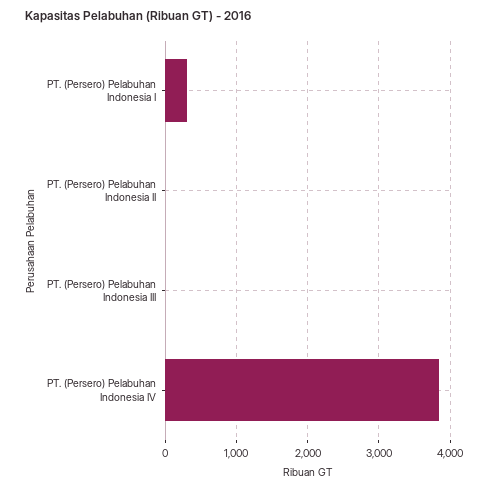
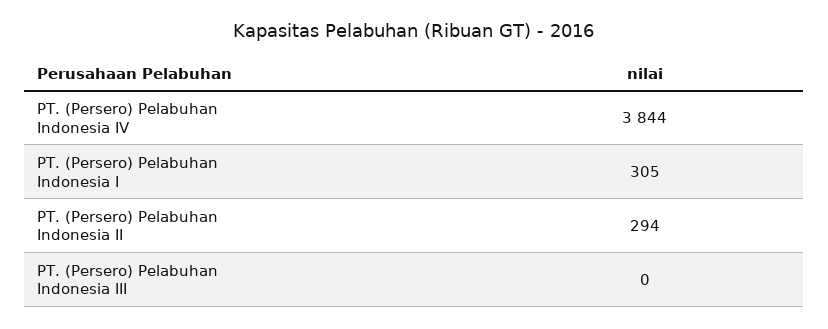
PT. (Persero) Pelabuhan Indonesia II: 0 -> 294

